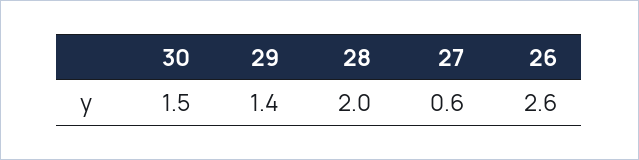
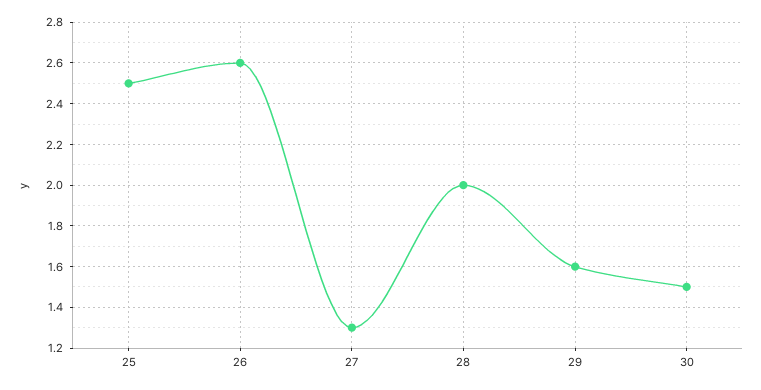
29: 1.4 -> 1.6
27: 0.6 -> 1.3
25: none -> 2.5

